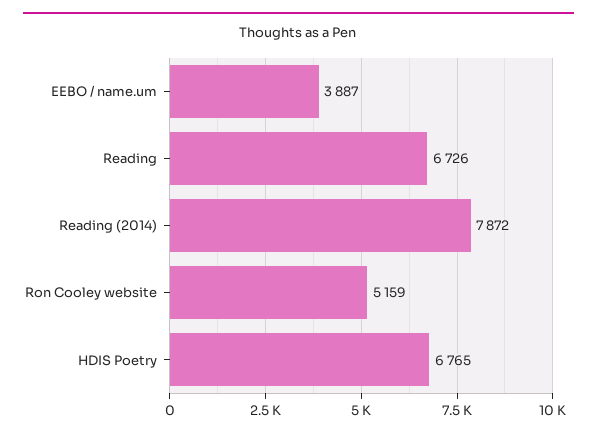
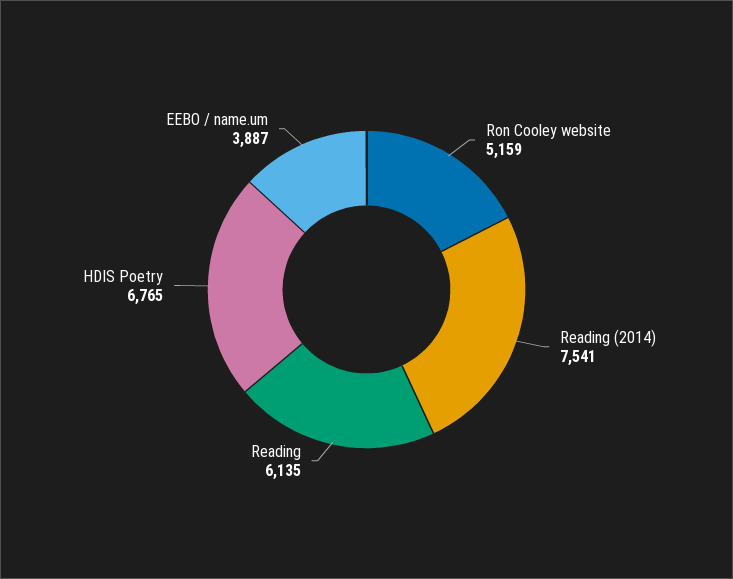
Reading: 6726 -> 6135
Reading (2014): 7872 -> 7541

